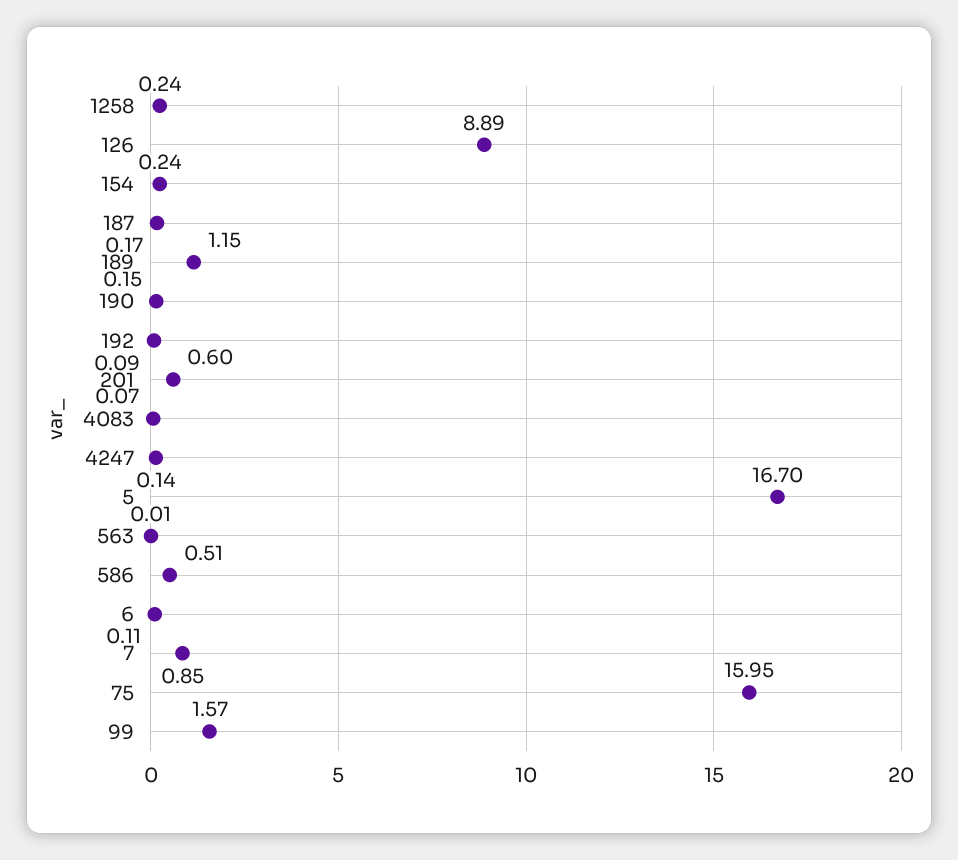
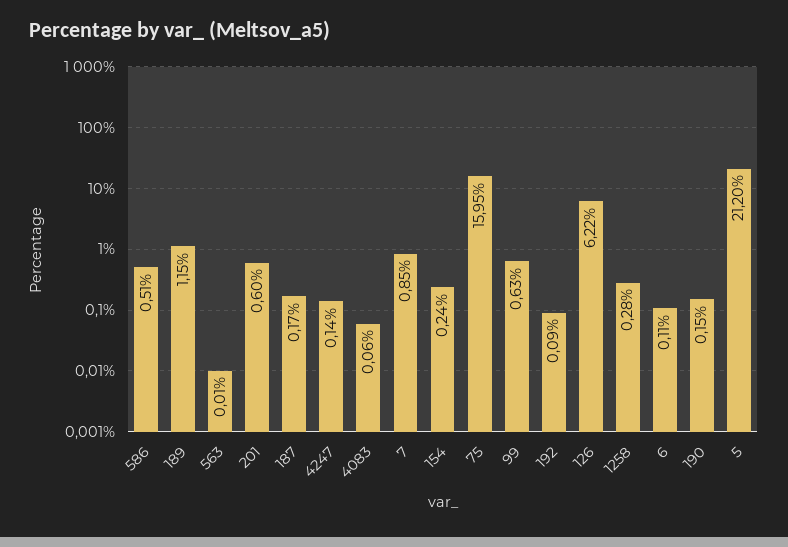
1258: 0.24 -> 0.28
126: 8.89 -> 6.22
4083: 0.07 -> 0.06
5: 16.7 -> 21.2
99: 1.57 -> 0.63

